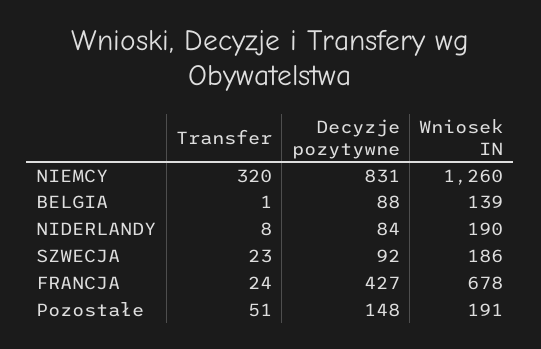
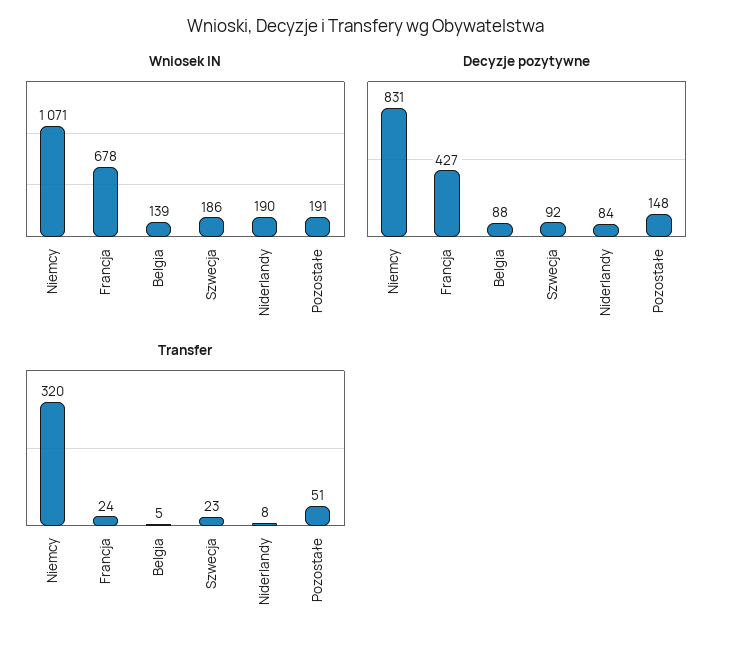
Wniosek IN, NIEMCY: 1260 -> 1071
Transfer, BELGIA: 1 -> 5

